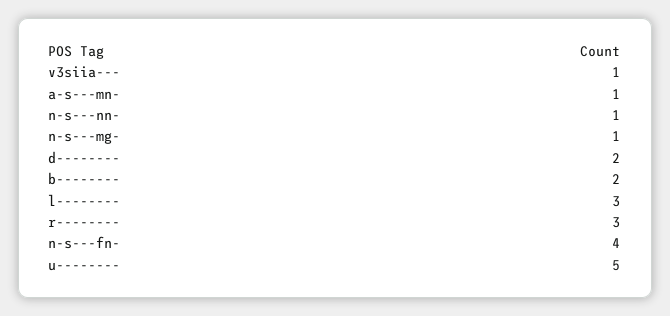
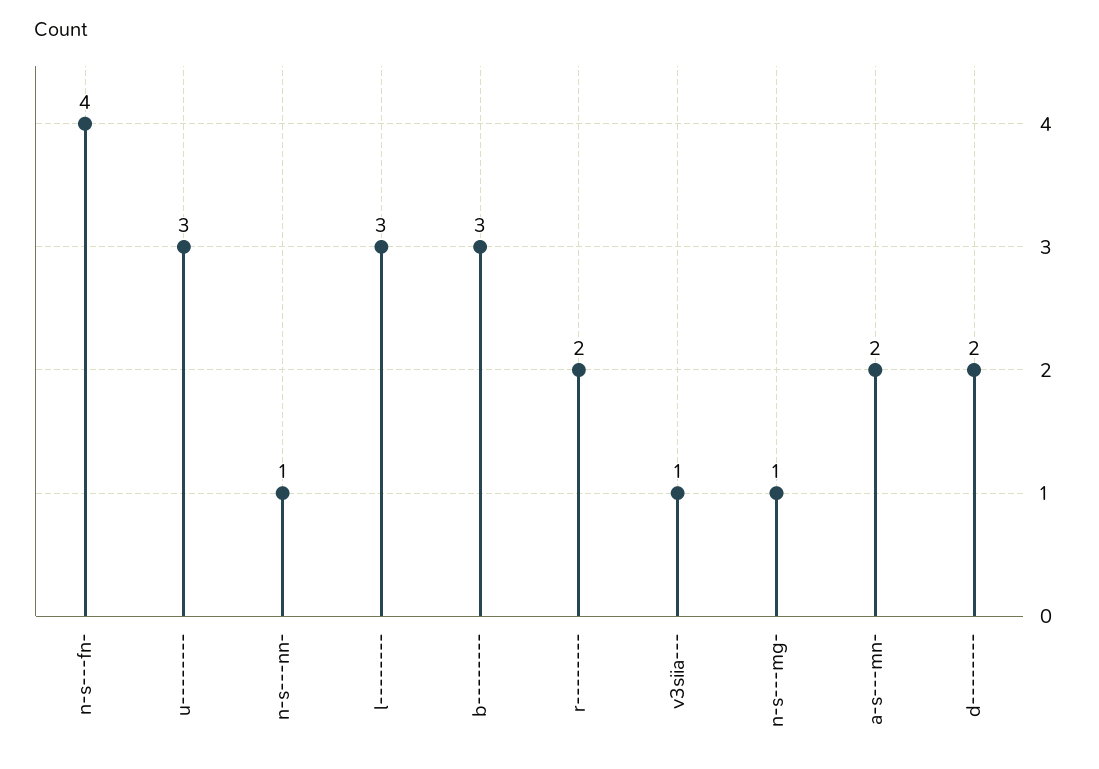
a-s---mn-: 1 -> 2
b--------: 2 -> 3
r--------: 3 -> 2
u--------: 5 -> 3

